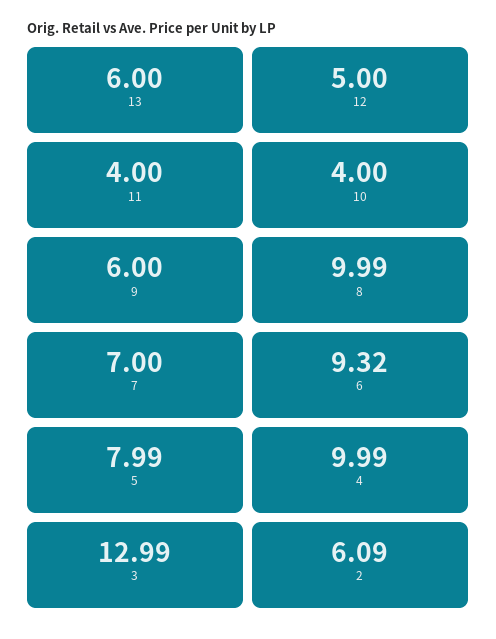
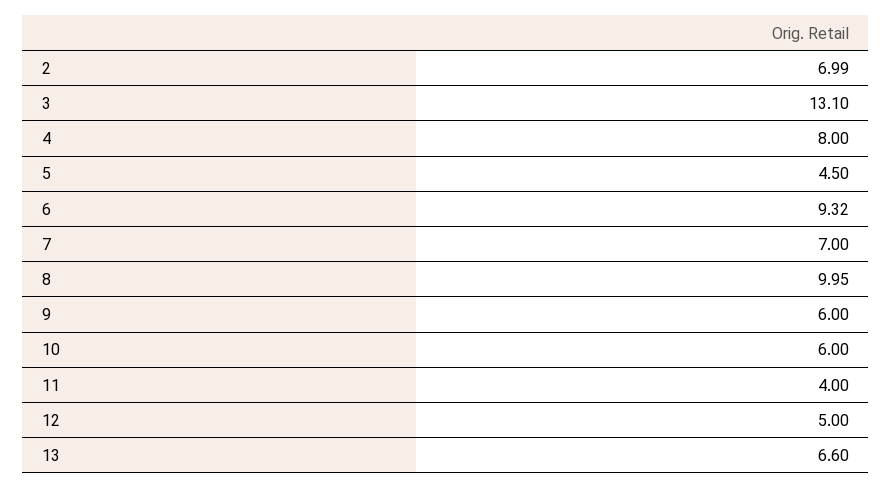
13: 6 -> 6.6
10: 4 -> 6
8: 9.99 -> 9.95
5: 7.99 -> 4.5
4: 9.99 -> 8
3: 12.99 -> 13.1
2: 6.09 -> 6.99

